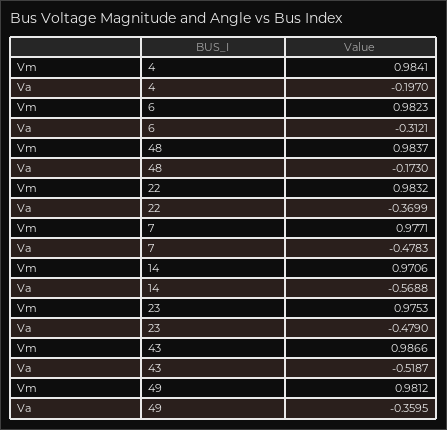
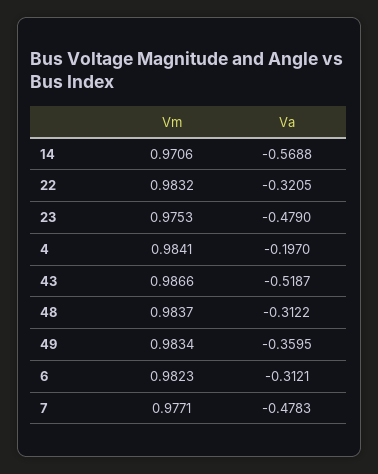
Va, 48: -0.173 -> -0.3122
Va, 22: -0.3699 -> -0.3205
Vm, 49: 0.9812 -> 0.9834

